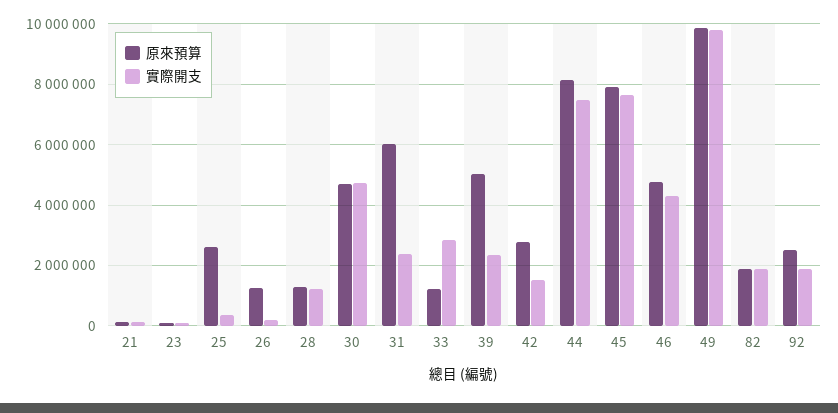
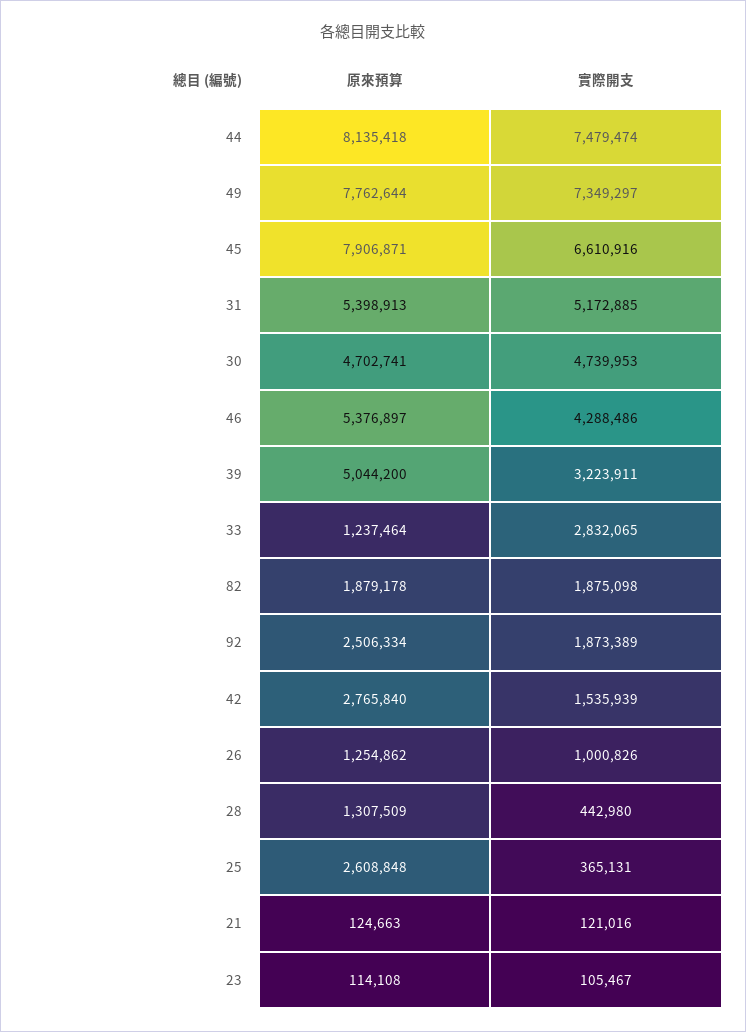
實際開支, 26: 200000 -> 1000826
實際開支, 28: 1200000 -> 442980
原來預算, 31: 6000000 -> 5398913
實際開支, 31: 2400000 -> 5172885
實際開支, 39: 2400000 -> 3223911
實際開支, 45: 7600000 -> 6610916
原來預算, 46: 4800000 -> 5376897
原來預算, 49: 9800000 -> 7762644
實際開支, 49: 9800000 -> 7349297

